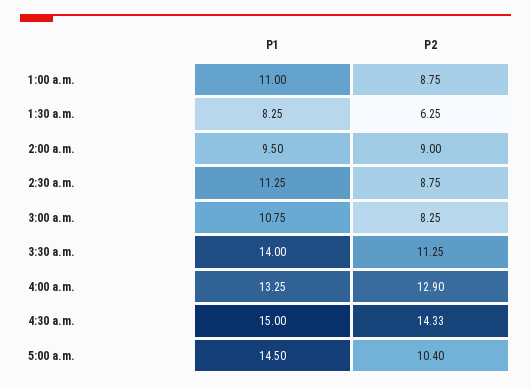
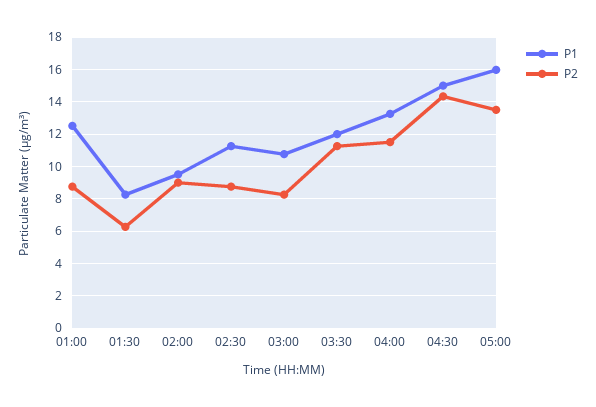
P1, 1:00 a.m.: 11 -> 12.5
P1, 3:30 a.m.: 14 -> 12
P2, 4:00 a.m.: 12.9 -> 11.5
P1, 5:00 a.m.: 14.5 -> 16
P2, 5:00 a.m.: 10.4 -> 13.5

